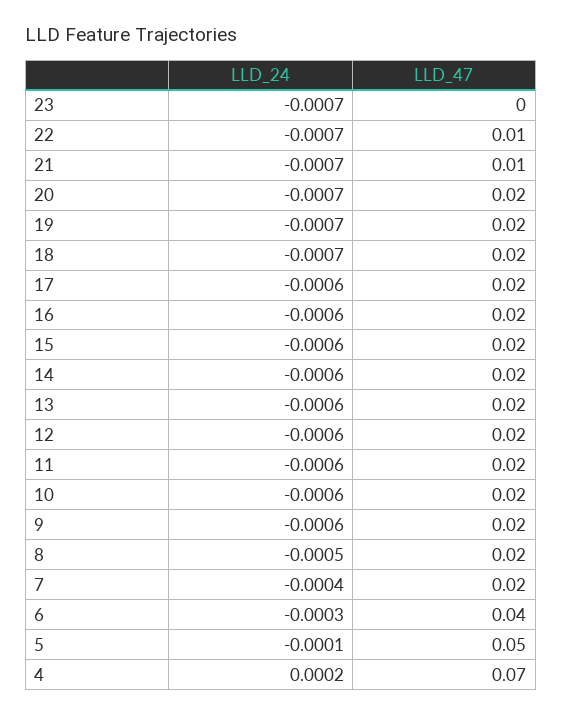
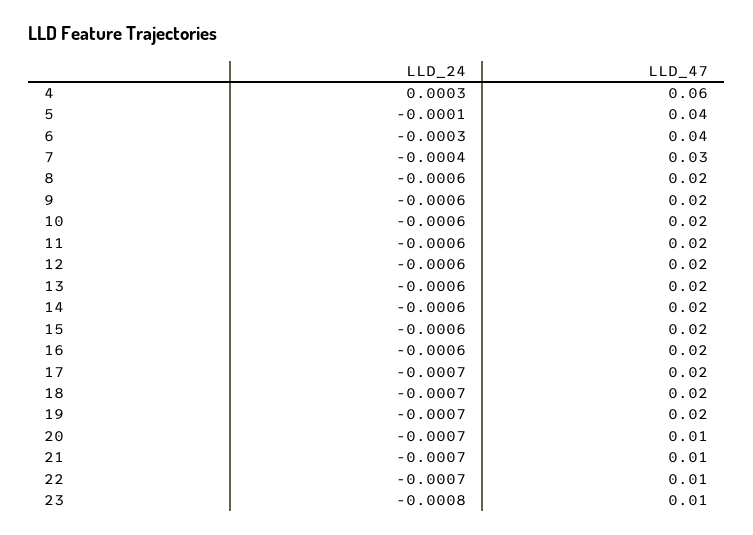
LLD_24, 23: -0.0007 -> -0.0008
LLD_47, 23: 0 -> 0.01
LLD_47, 20: 0.02 -> 0.01
LLD_24, 17: -0.0006 -> -0.0007
LLD_24, 8: -0.0005 -> -0.0006
LLD_47, 7: 0.02 -> 0.03
LLD_47, 5: 0.05 -> 0.04
LLD_24, 4: 0.0002 -> 0.0003
LLD_47, 4: 0.07 -> 0.06

